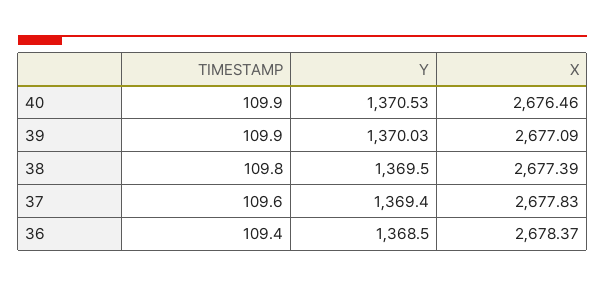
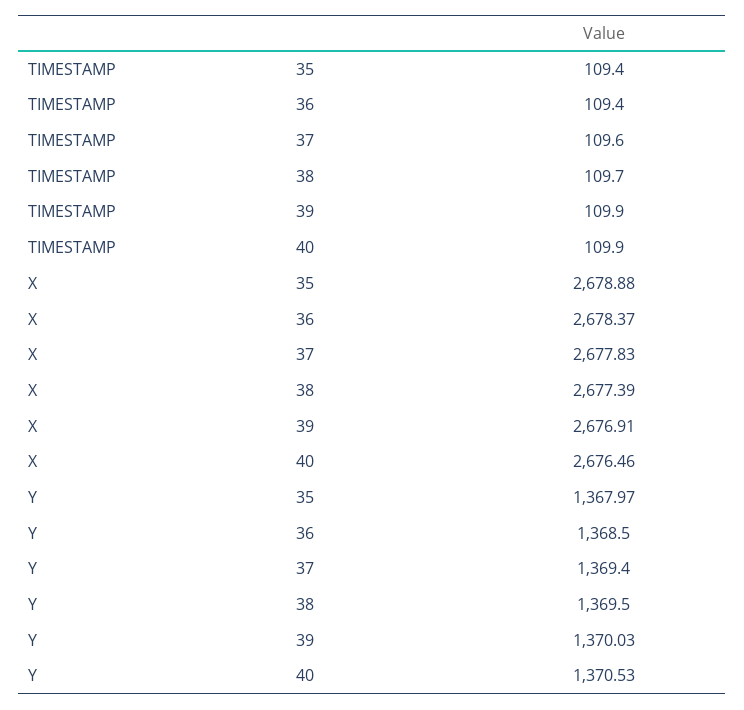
X, 39: 2677.09 -> 2676.91
TIMESTAMP, 38: 109.8 -> 109.7
TIMESTAMP, 35: none -> 109.4
X, 35: none -> 2678.88
Y, 35: none -> 1367.97

